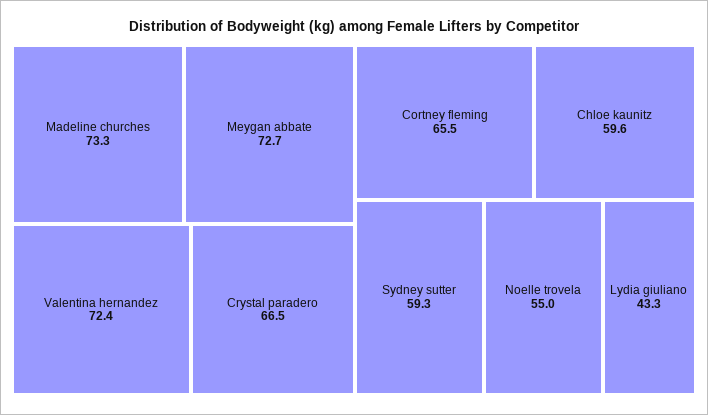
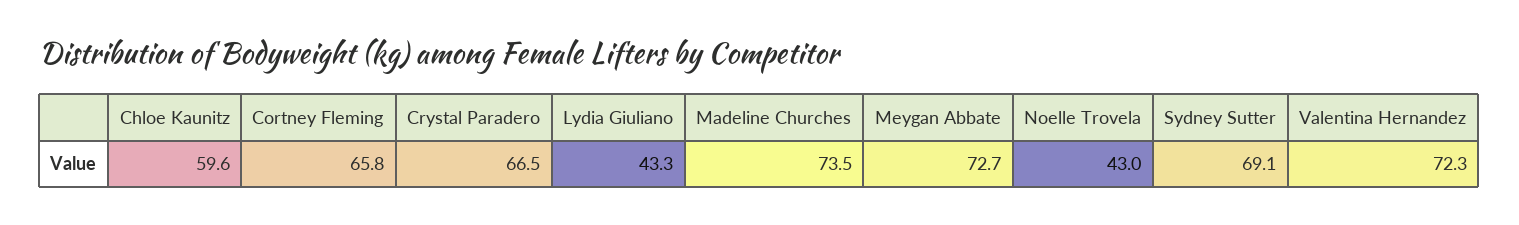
Madeline churches: 73.3 -> 73.5
Valentina hernandez: 72.4 -> 72.3
Cortney fleming: 65.5 -> 65.8
Sydney sutter: 59.3 -> 69.1
Noelle trovela: 55 -> 43

